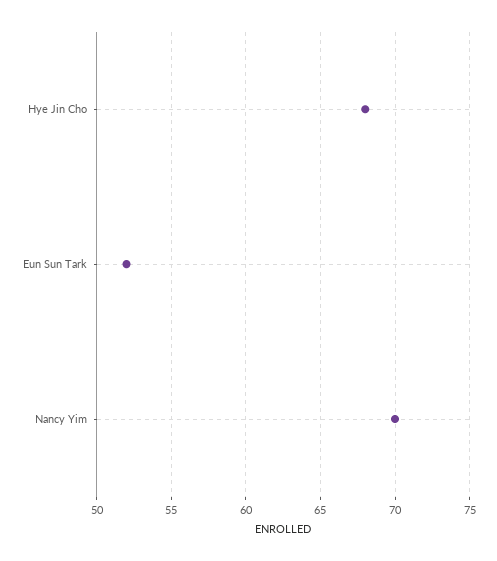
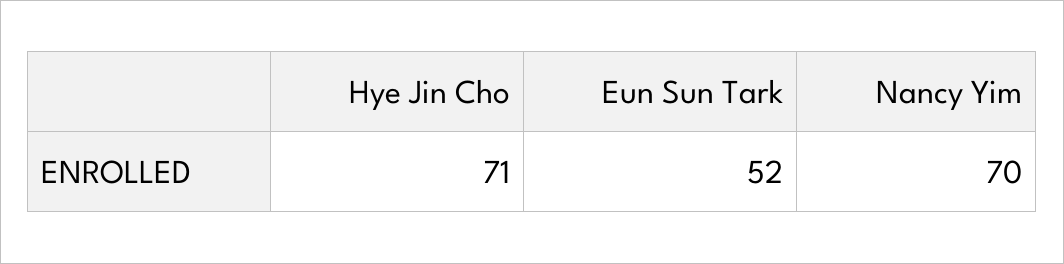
Hye Jin Cho: 68 -> 71

